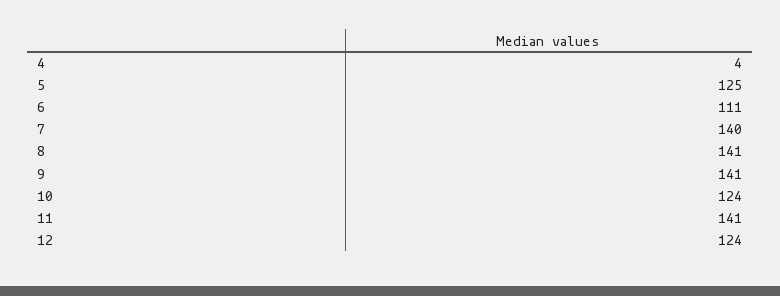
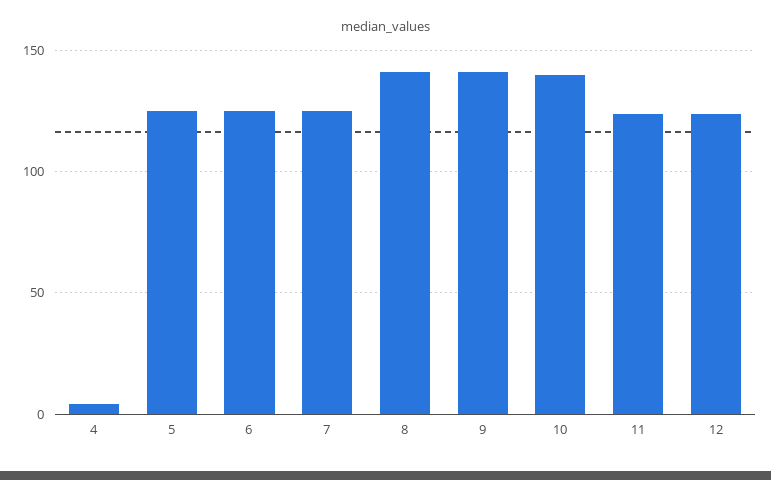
6: 111 -> 125
7: 140 -> 125
10: 124 -> 140
11: 141 -> 125

